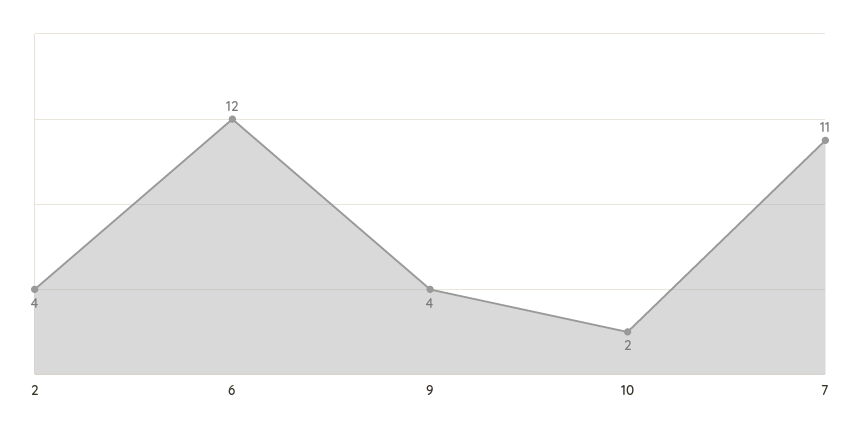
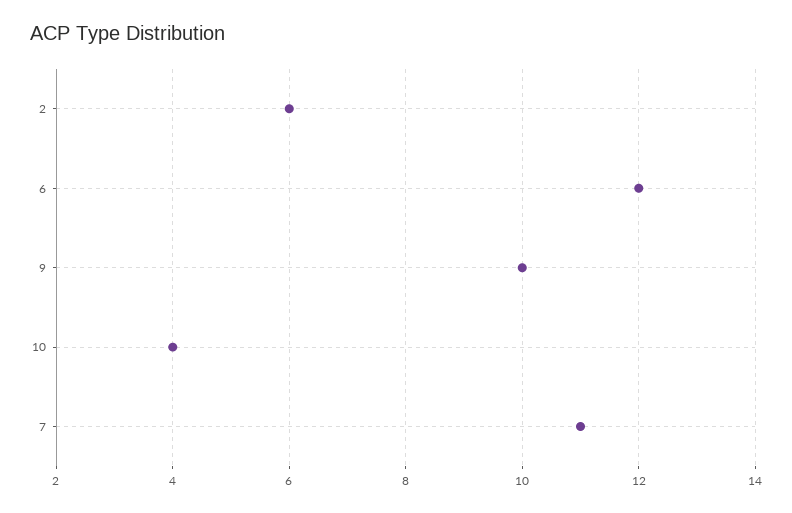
2: 4 -> 6
9: 4 -> 10
10: 2 -> 4

